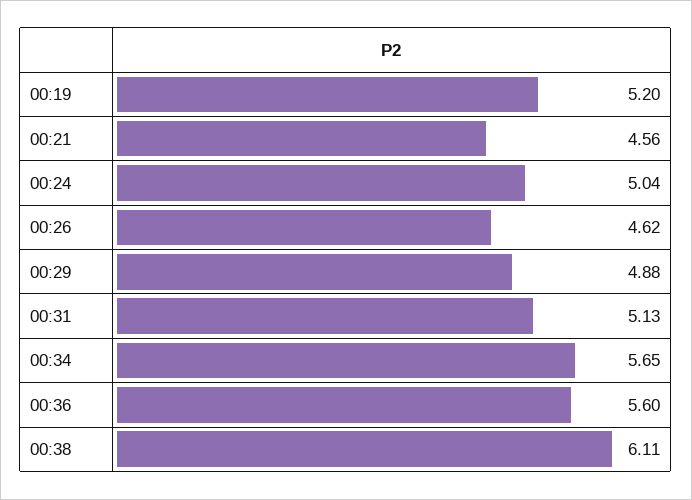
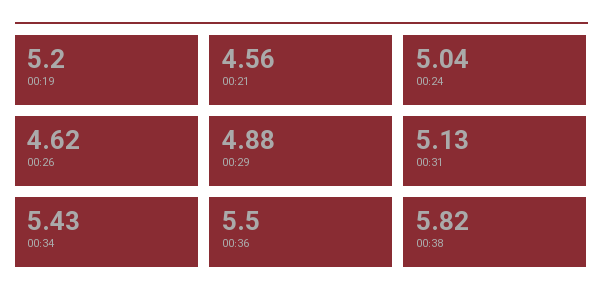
00:34: 5.65 -> 5.43
00:36: 5.6 -> 5.5
00:38: 6.11 -> 5.82

